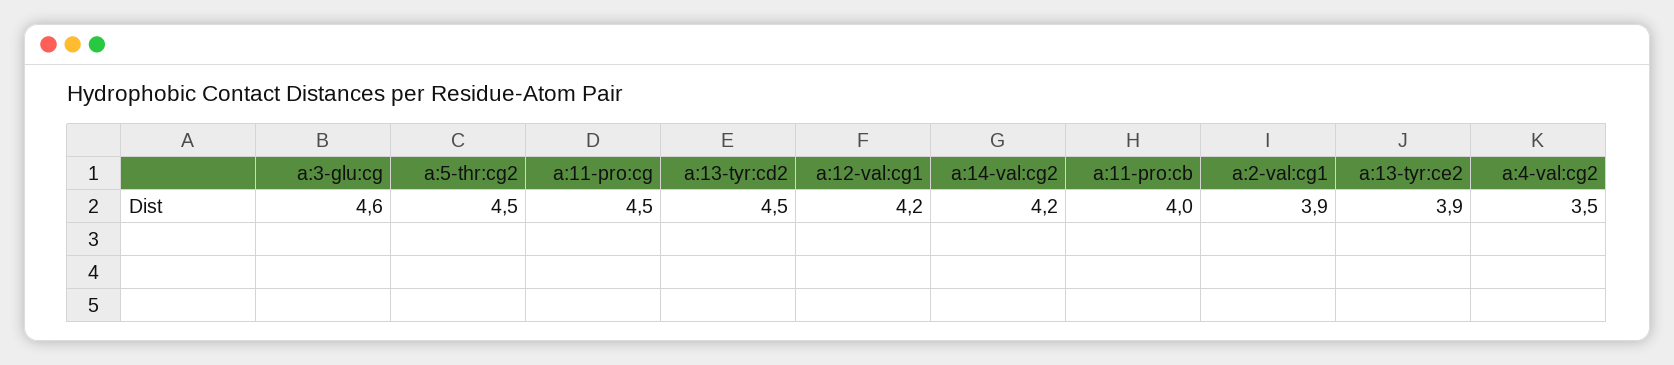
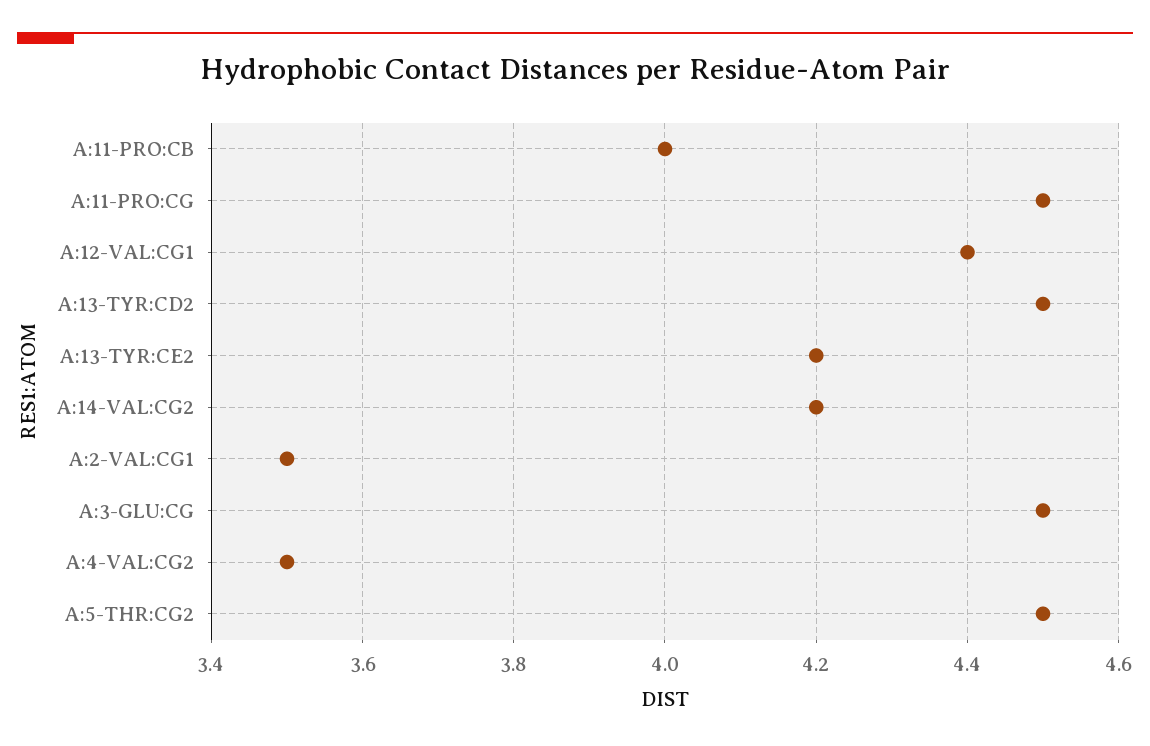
a:3-glu:cg: 4.6 -> 4.5
a:12-val:cg1: 4.2 -> 4.4
a:2-val:cg1: 3.9 -> 3.5
a:13-tyr:ce2: 3.9 -> 4.2

